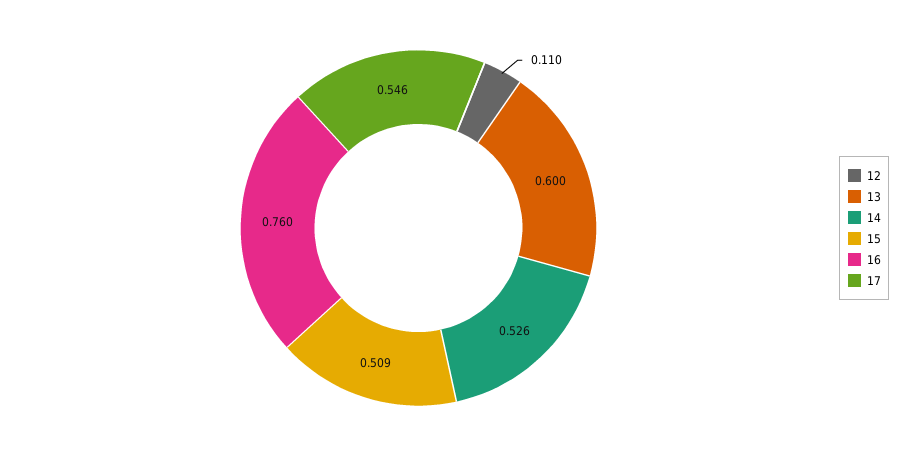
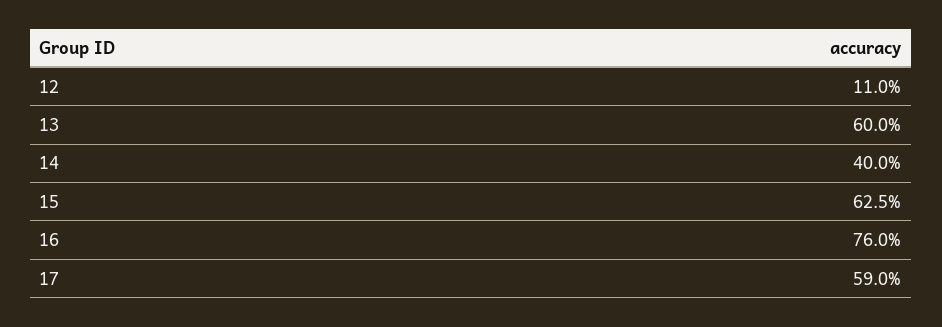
14: 0.526 -> 0.4
15: 0.509 -> 0.625
17: 0.546 -> 0.59

